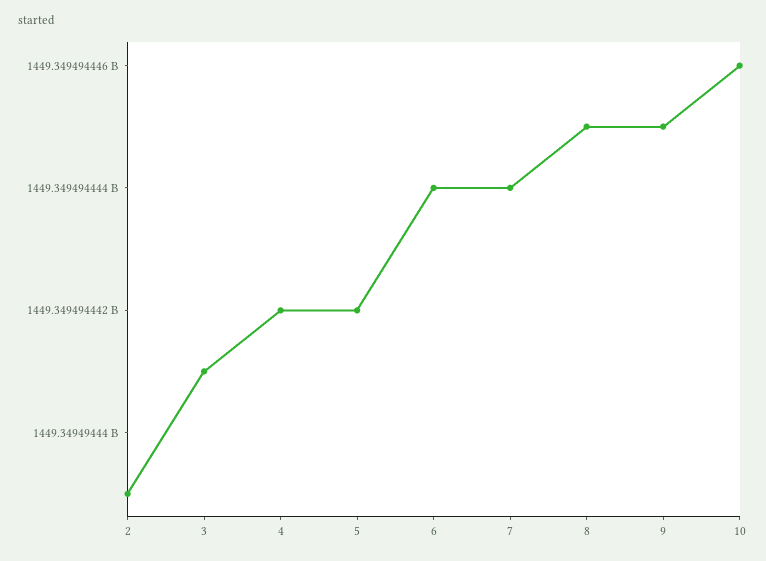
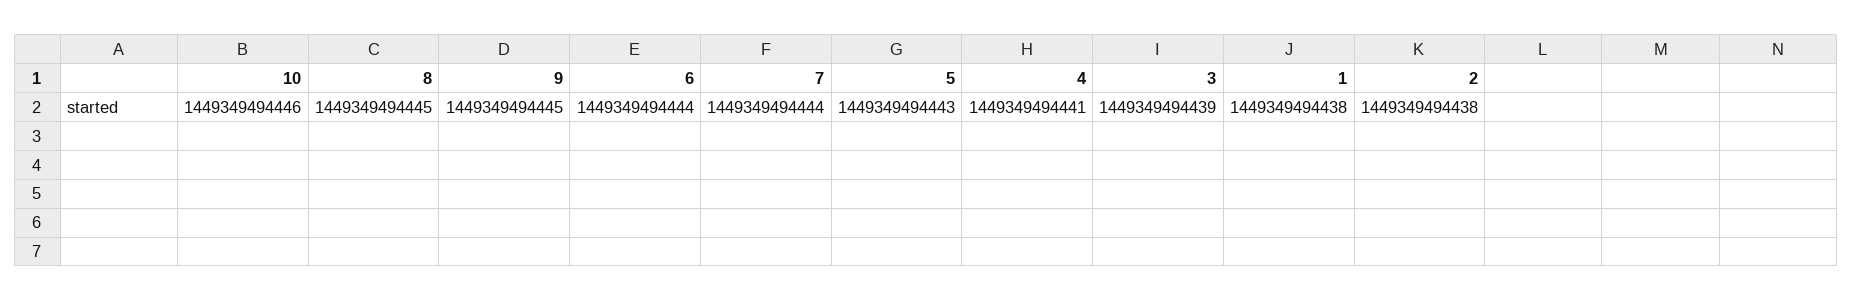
2: 1449349494439 -> 1449349494438
3: 1449349494441 -> 1449349494439
4: 1449349494442 -> 1449349494441
5: 1449349494442 -> 1449349494443
1: none -> 1449349494438

